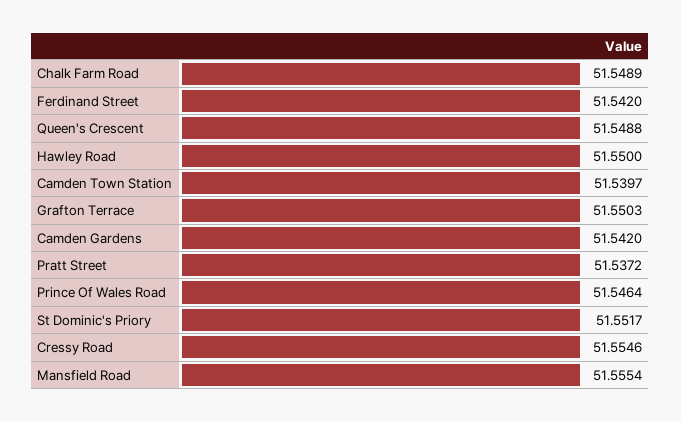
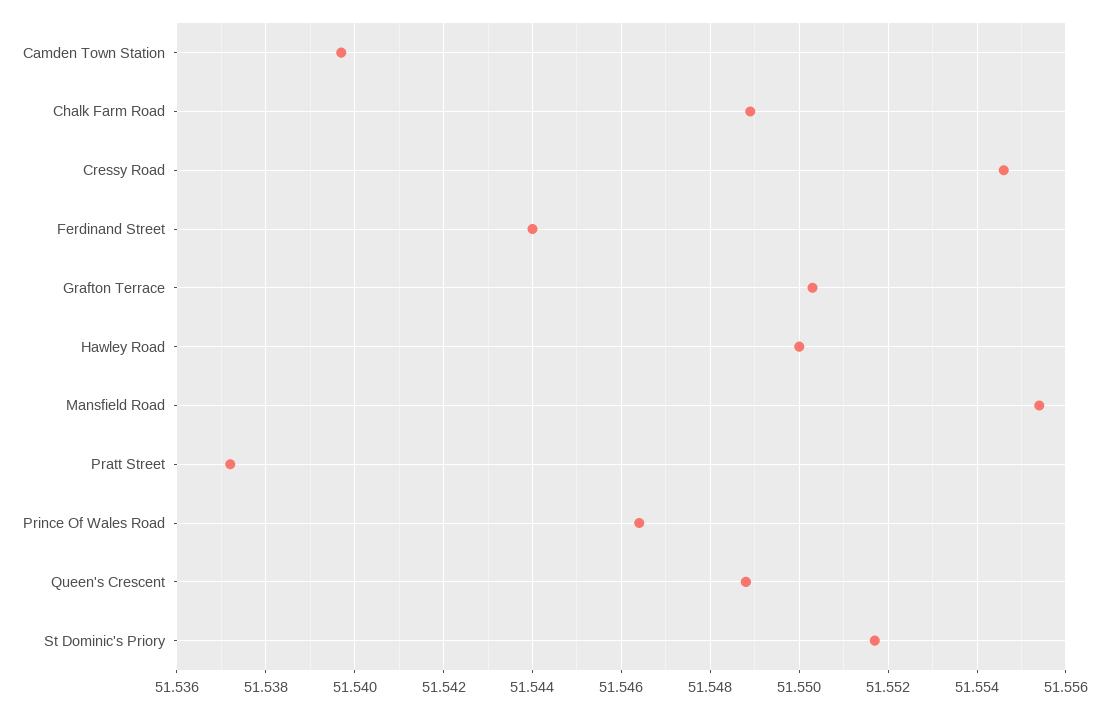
Ferdinand Street: 51.542 -> 51.544
Camden Gardens: 51.542 -> none

